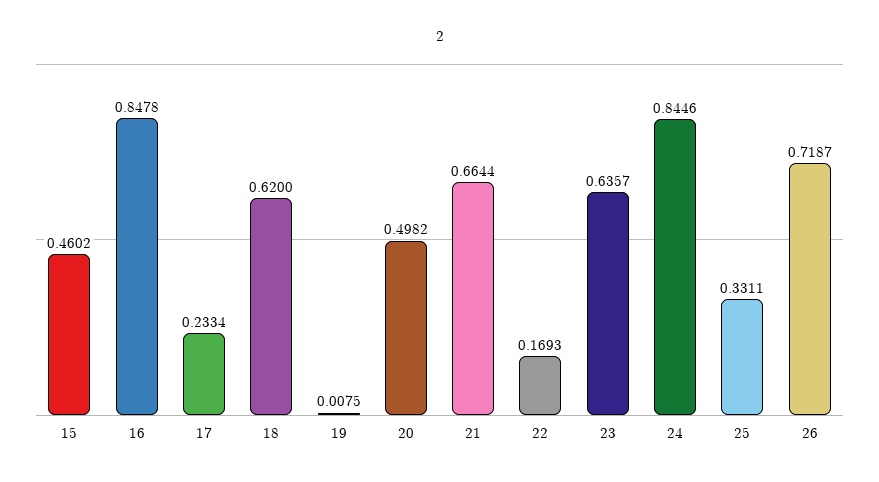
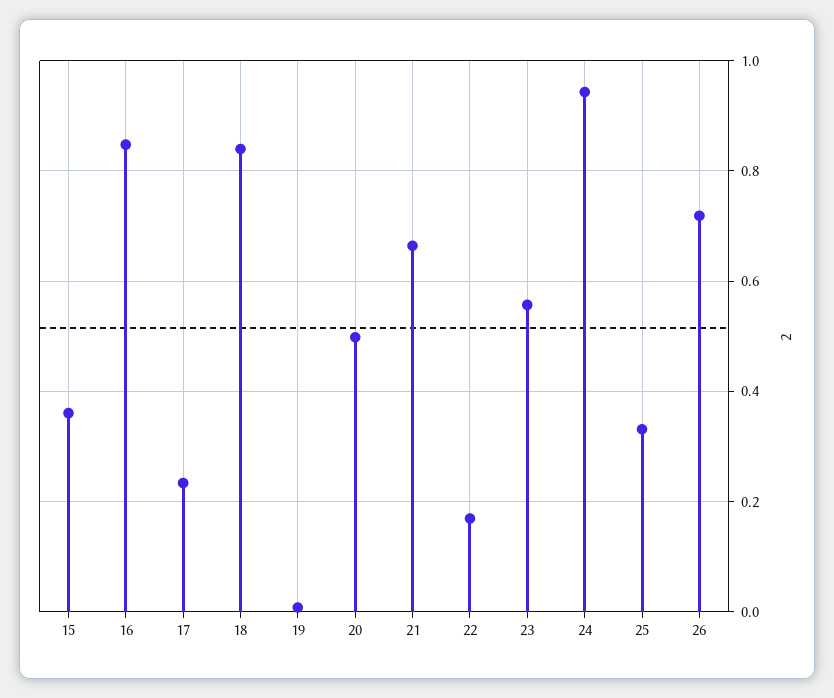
15: 0.4602 -> 0.36
18: 0.62 -> 0.84
23: 0.6357 -> 0.56
24: 0.8446 -> 0.94

